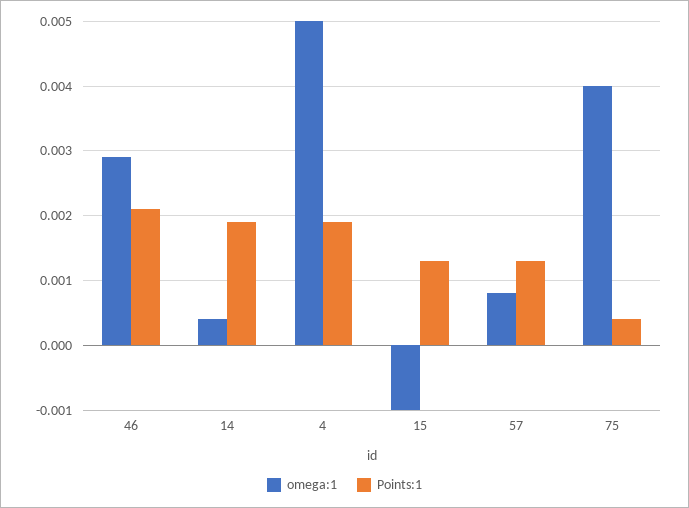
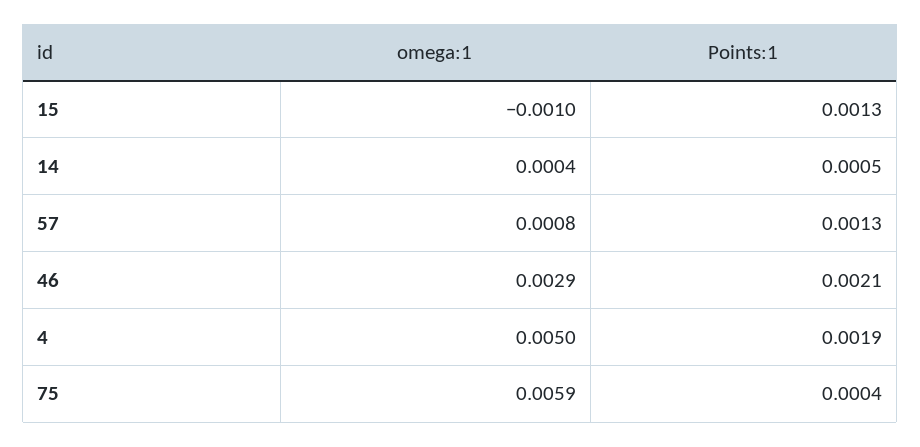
Points:1, 14: 0.0019 -> 0.0005
omega:1, 75: 0.004 -> 0.0059

